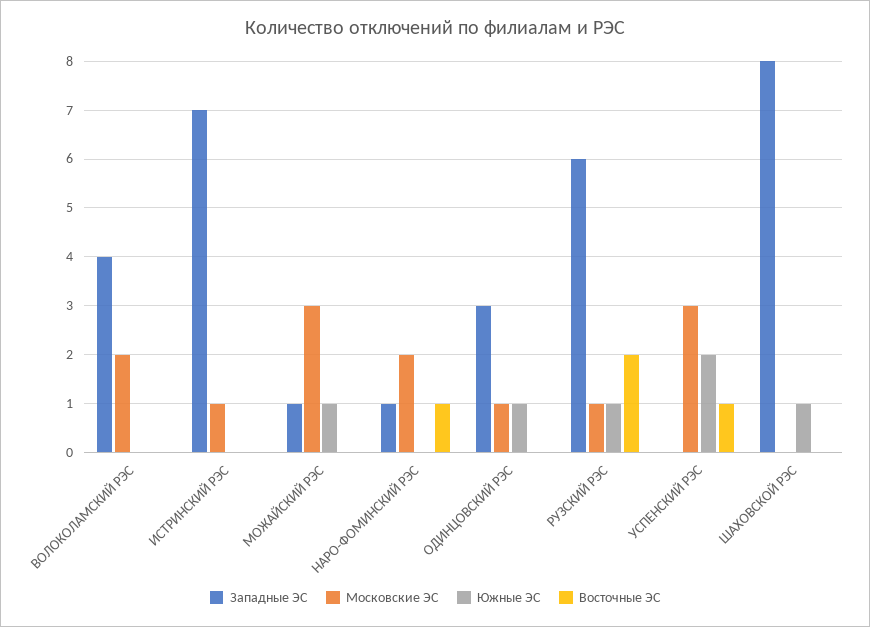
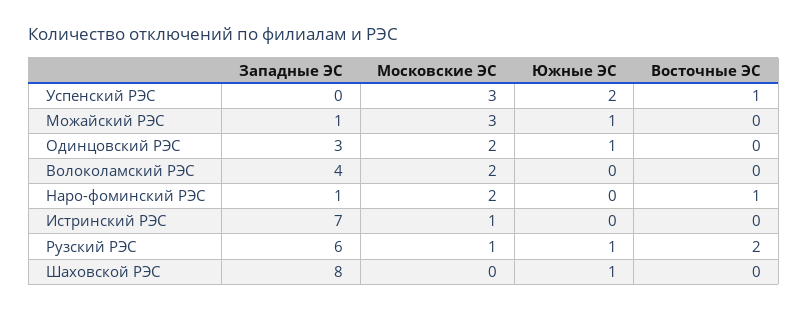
Московские ЭС, ОДИНЦОВСКИЙ РЭС: 1 -> 2

